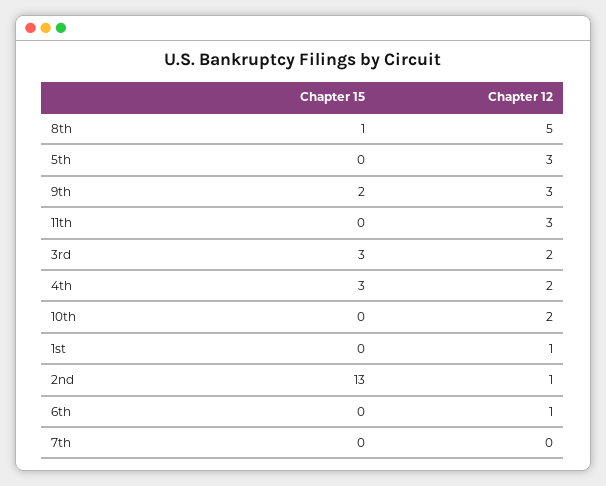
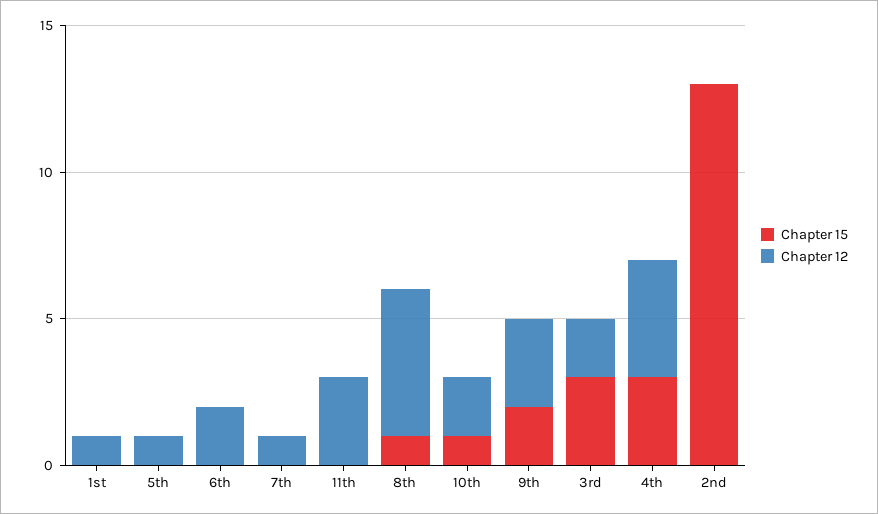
Chapter 12, 5th: 3 -> 1
Chapter 12, 4th: 2 -> 4
Chapter 15, 10th: 0 -> 1
Chapter 12, 2nd: 1 -> 0
Chapter 12, 6th: 1 -> 2
Chapter 12, 7th: 0 -> 1

